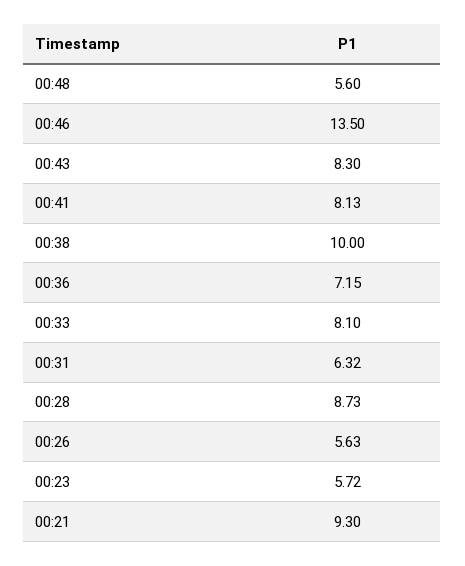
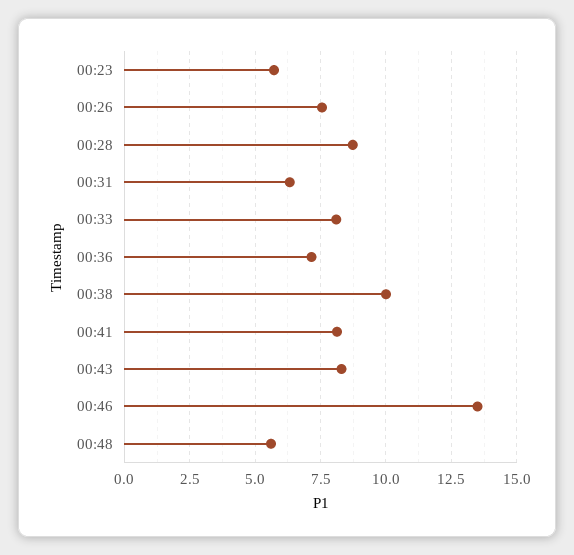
00:26: 5.63 -> 7.5
00:21: 9.3 -> none

